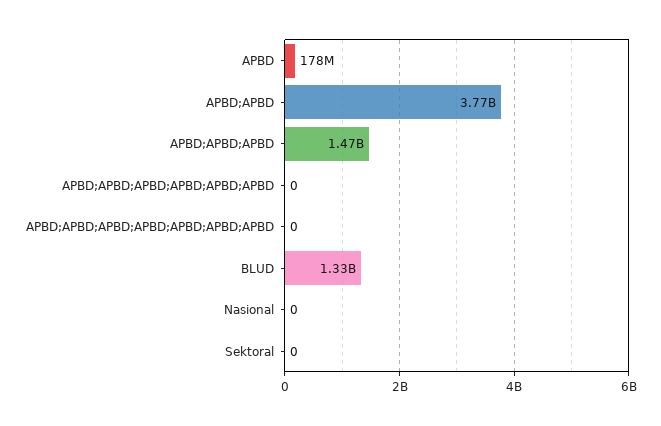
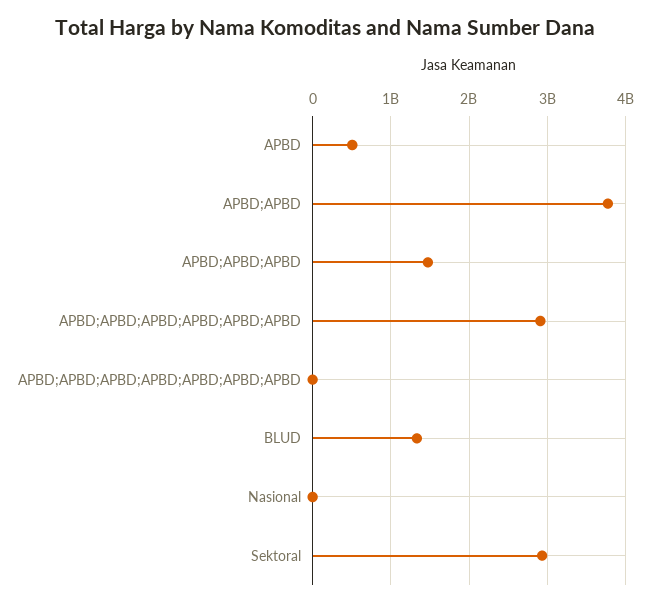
APBD: 178000000 -> 500000000
APBD;APBD;APBD;APBD;APBD;APBD: 0 -> 2900000000
Sektoral: 0 -> 2900000000

